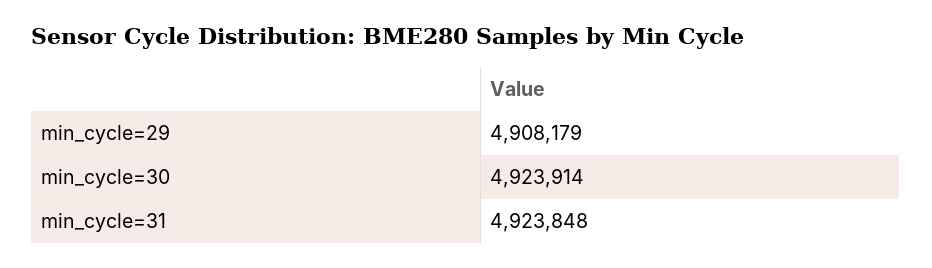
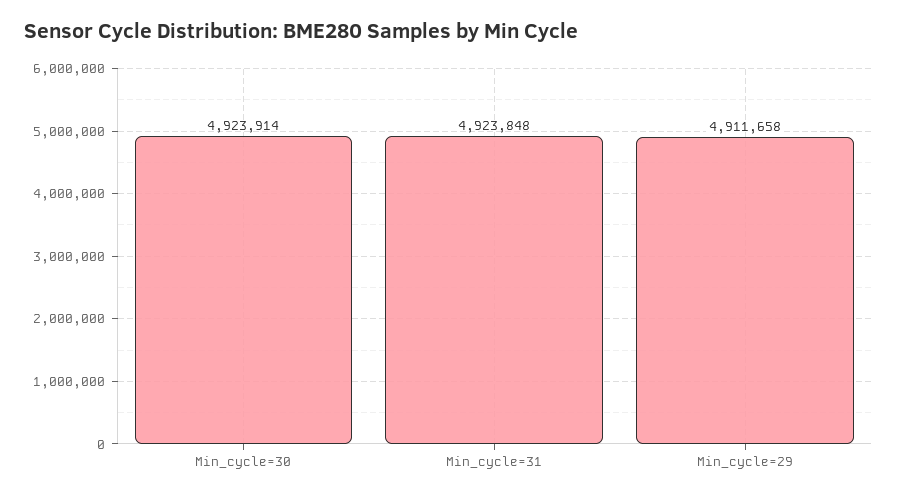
min_cycle=29: 4908179 -> 4911658

